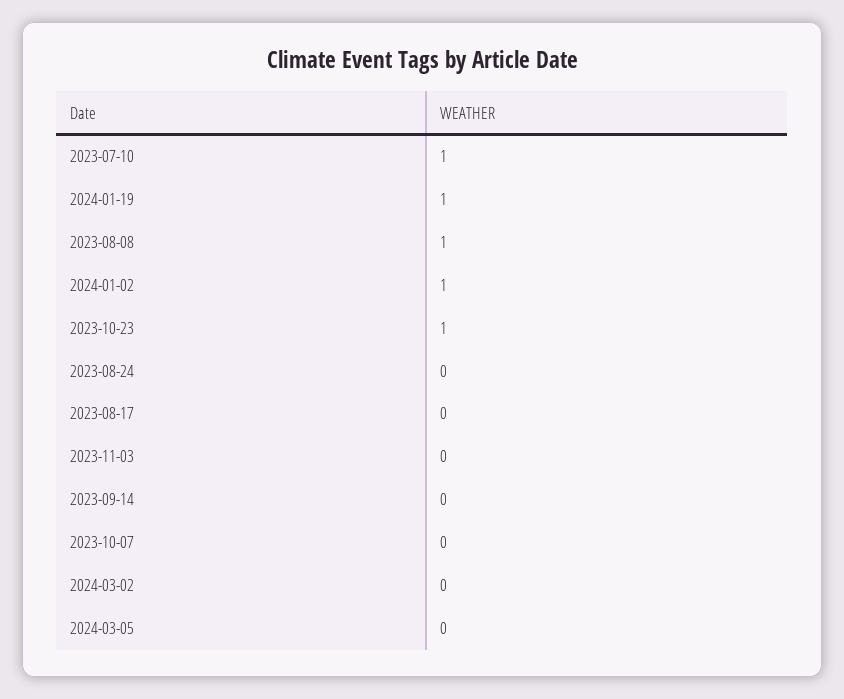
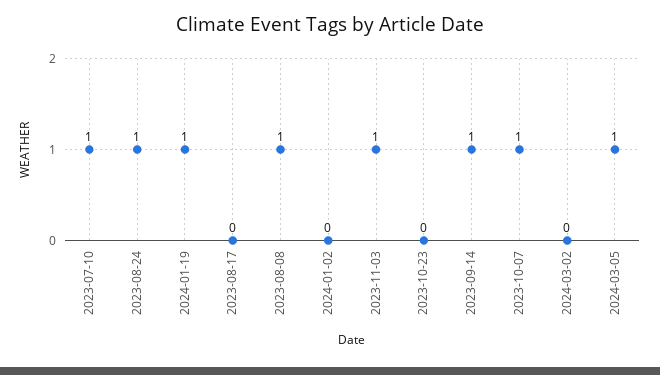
2024-01-02: 1 -> 0
2023-10-23: 1 -> 0
2023-08-24: 0 -> 1
2023-11-03: 0 -> 1
2023-09-14: 0 -> 1
2023-10-07: 0 -> 1
2024-03-05: 0 -> 1

